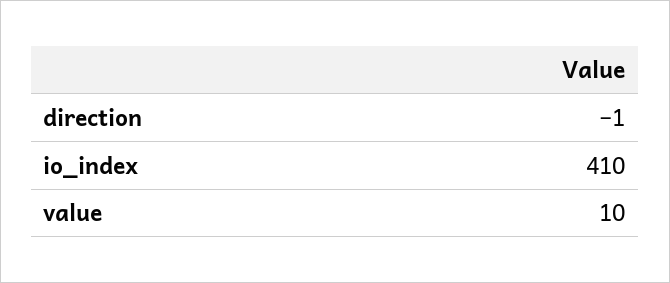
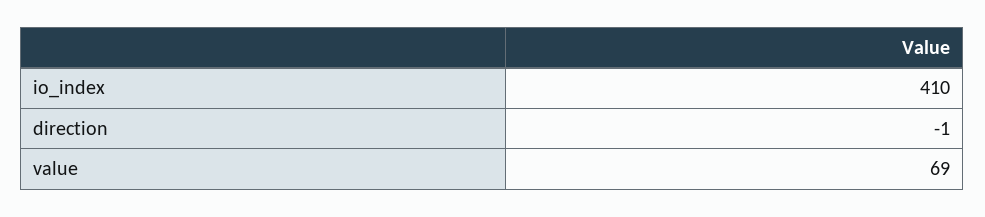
value: 10 -> 69

